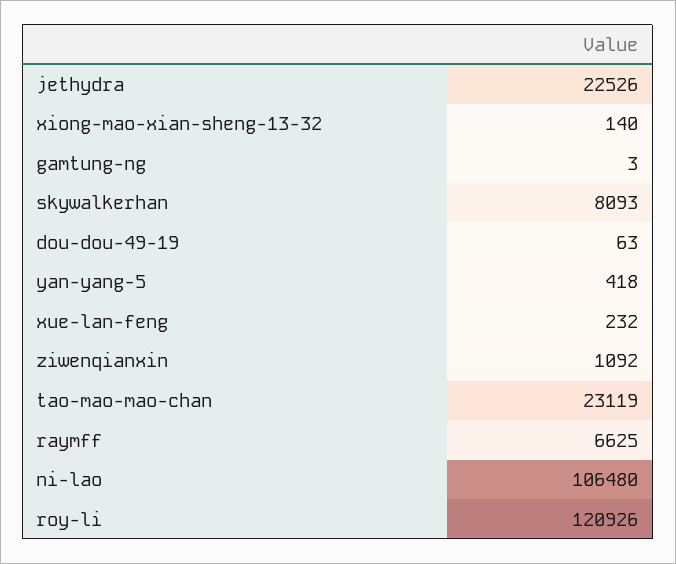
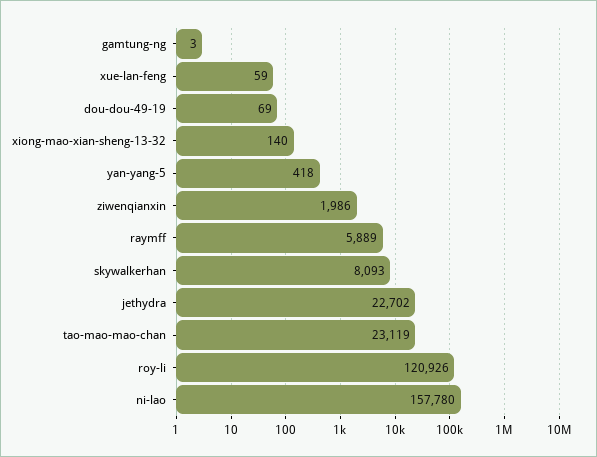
jethydra: 22526 -> 22702
dou-dou-49-19: 63 -> 69
xue-lan-feng: 232 -> 59
ziwenqianxin: 1092 -> 1986
raymff: 6625 -> 5889
ni-lao: 106480 -> 157780

